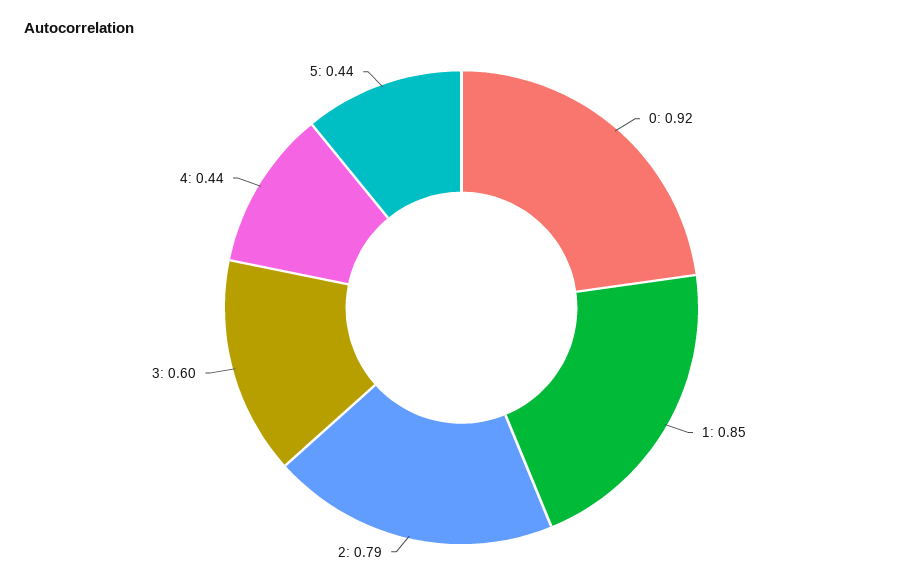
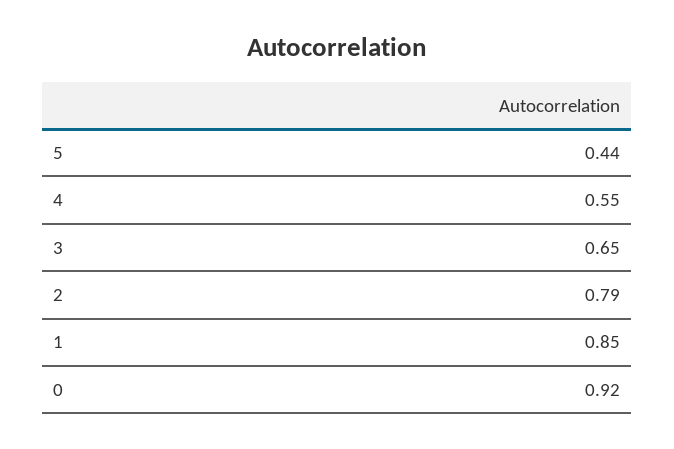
3: 0.6 -> 0.65
4: 0.44 -> 0.55

